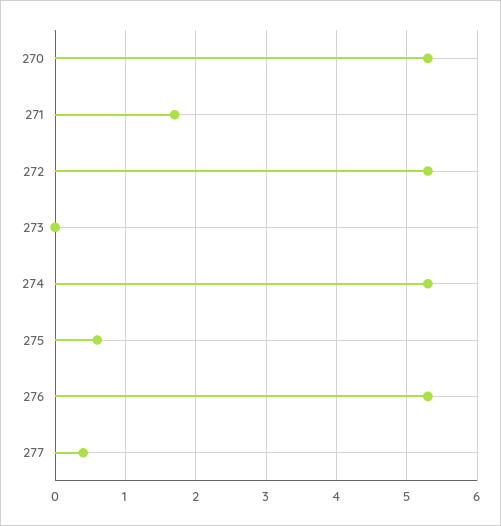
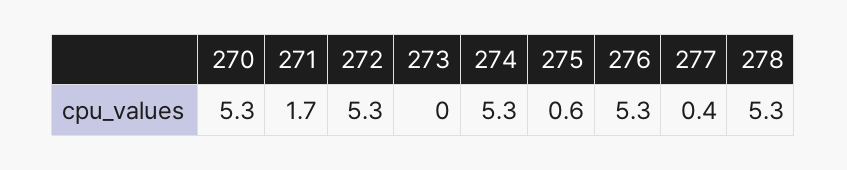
278: none -> 5.3

